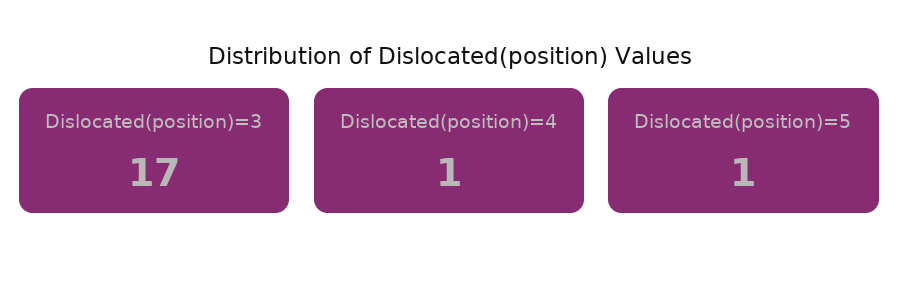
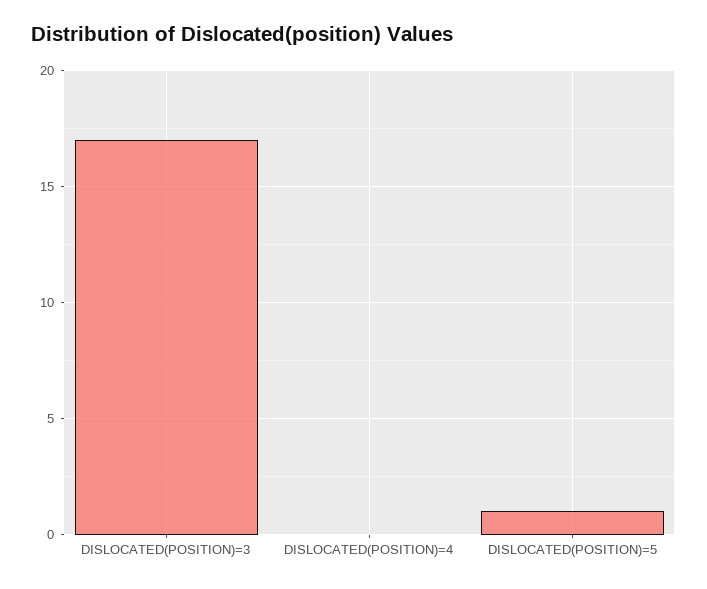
Dislocated(position)=4: 1 -> 0

